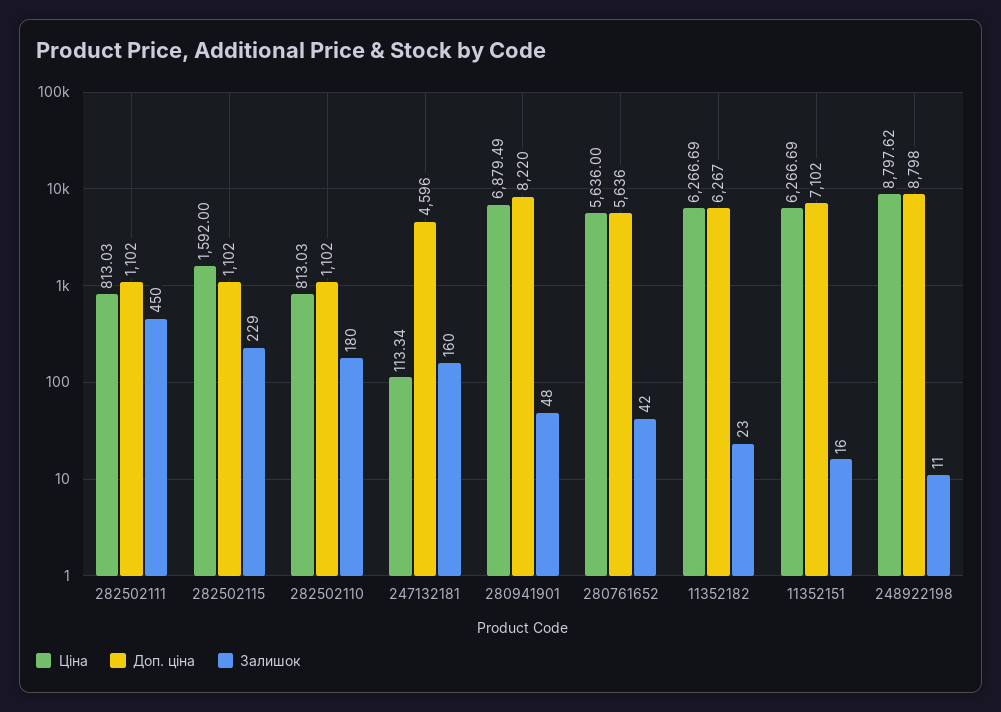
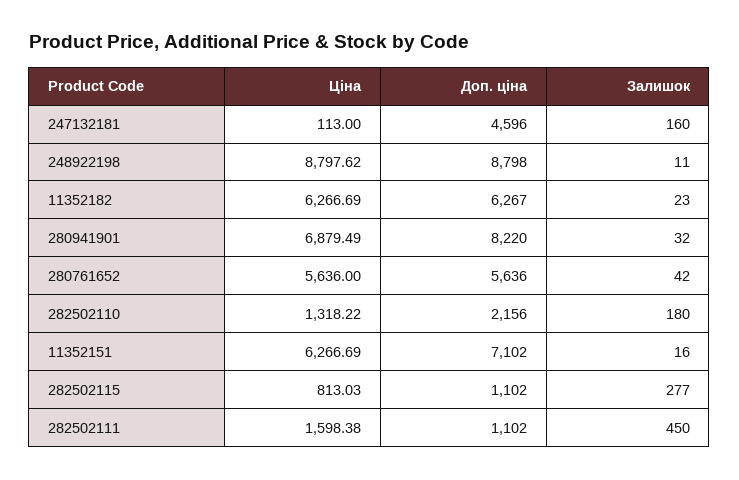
Ціна, 282502111: 813.03 -> 1598.38
Ціна, 282502115: 1592 -> 813.03
Залишок, 282502115: 229 -> 277
Ціна, 282502110: 813.03 -> 1318.22
Доп. ціна, 282502110: 1102 -> 2156
Ціна, 247132181: 113.34 -> 113
Залишок, 280941901: 48 -> 32

